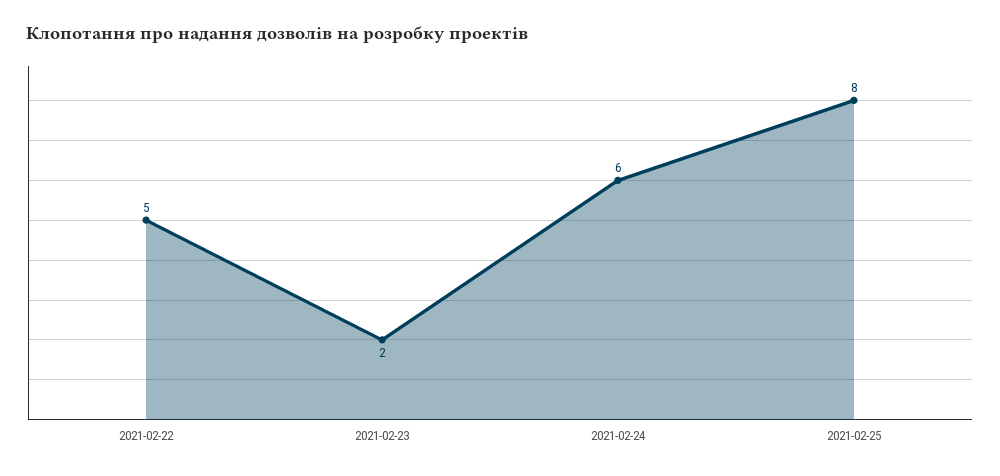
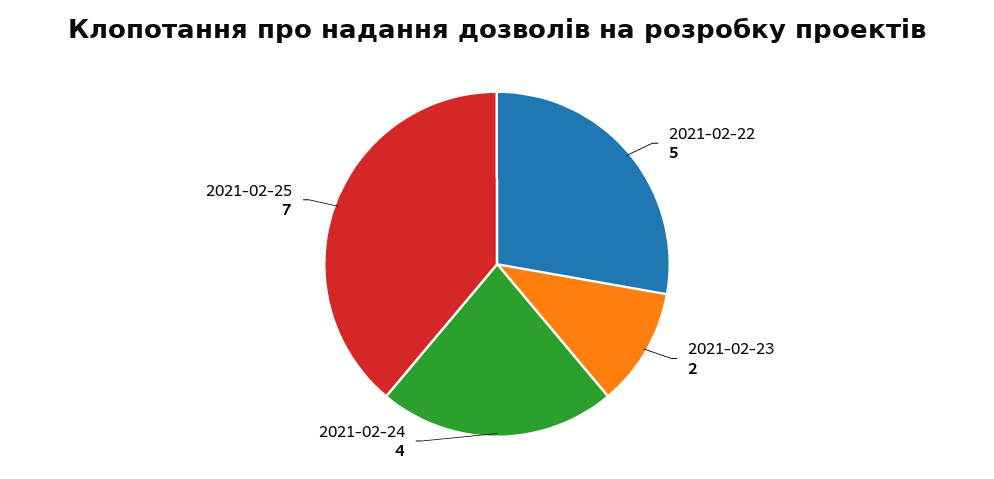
2021-02-24: 6 -> 4
2021-02-25: 8 -> 7

